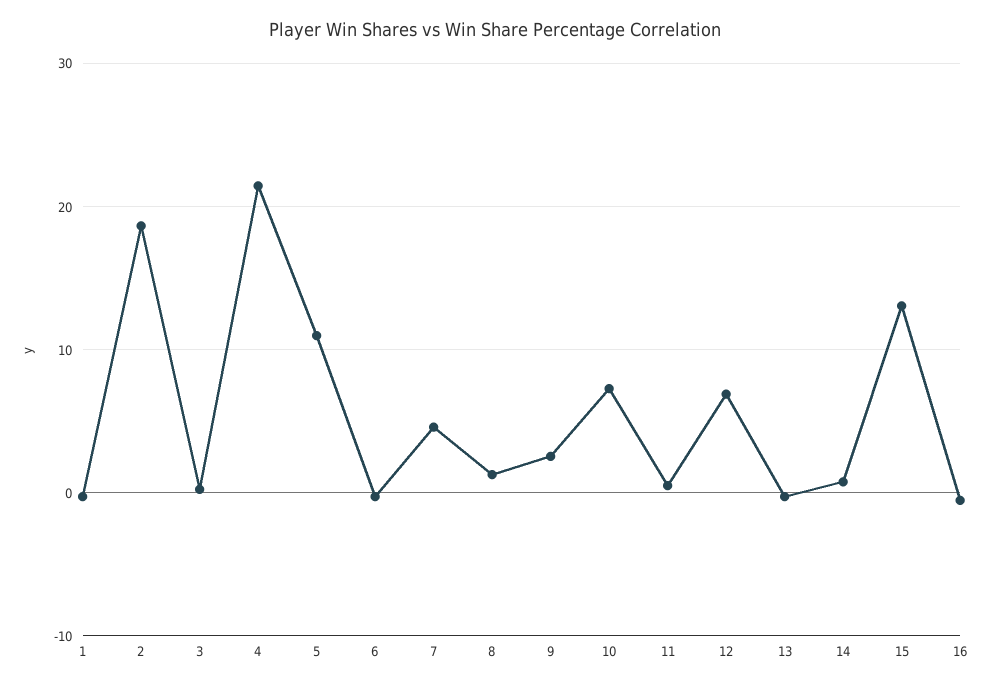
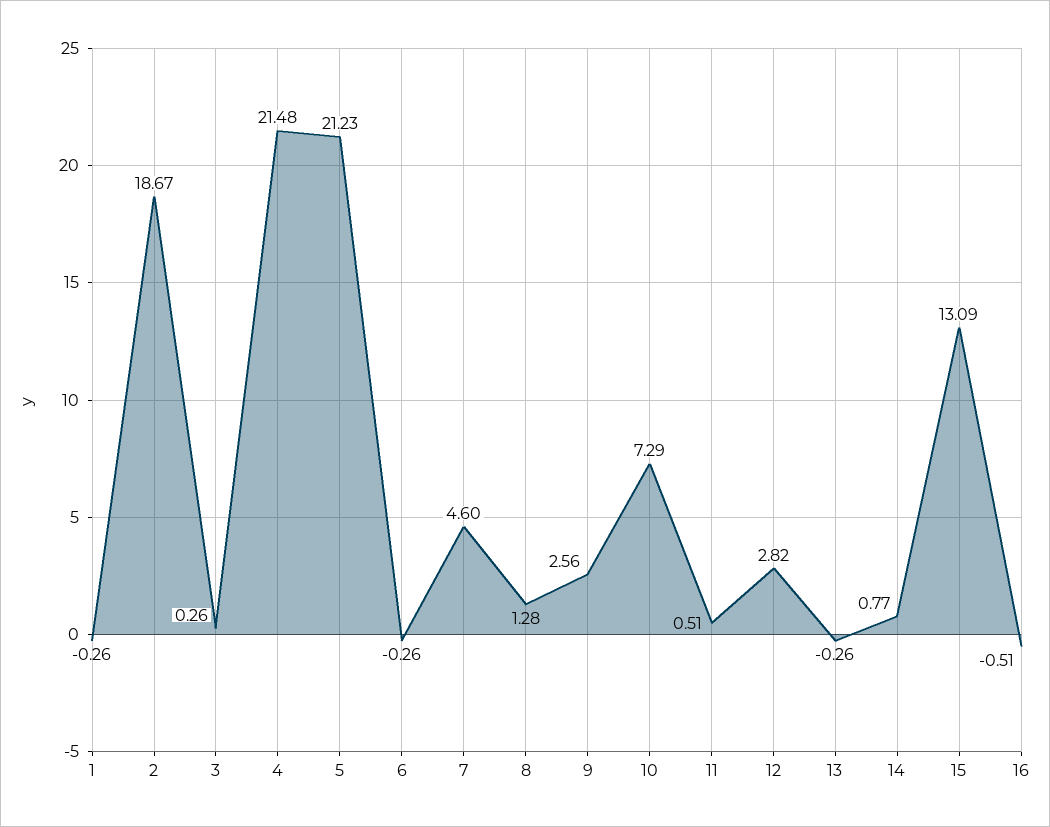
5: 11 -> 21.23
12: 7 -> 2.82

